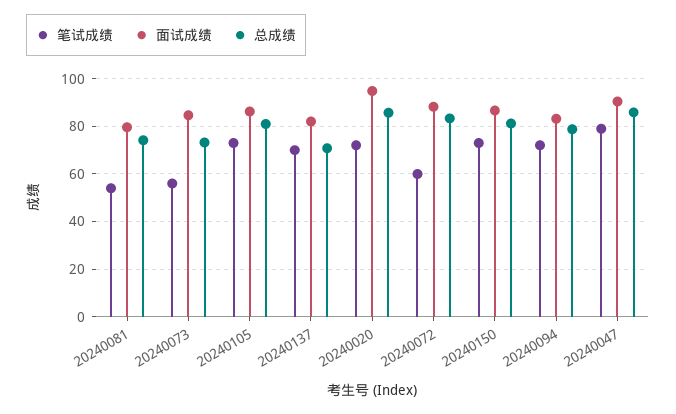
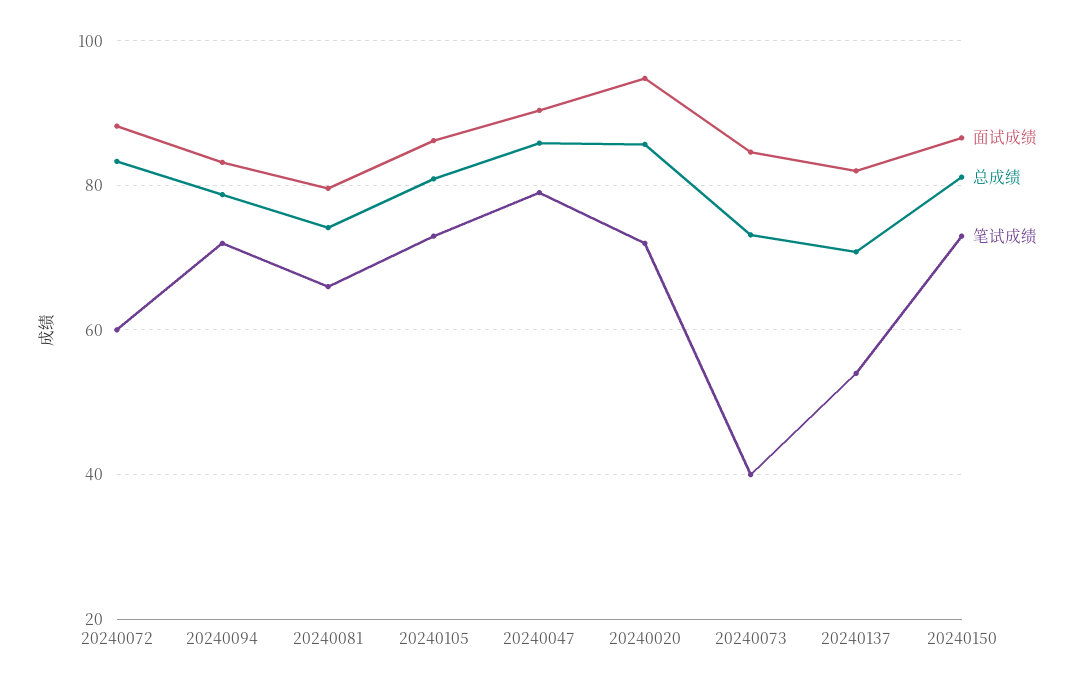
笔试成绩, 20240081: 55 -> 66
笔试成绩, 20240073: 55 -> 40
笔试成绩, 20240137: 70 -> 54

